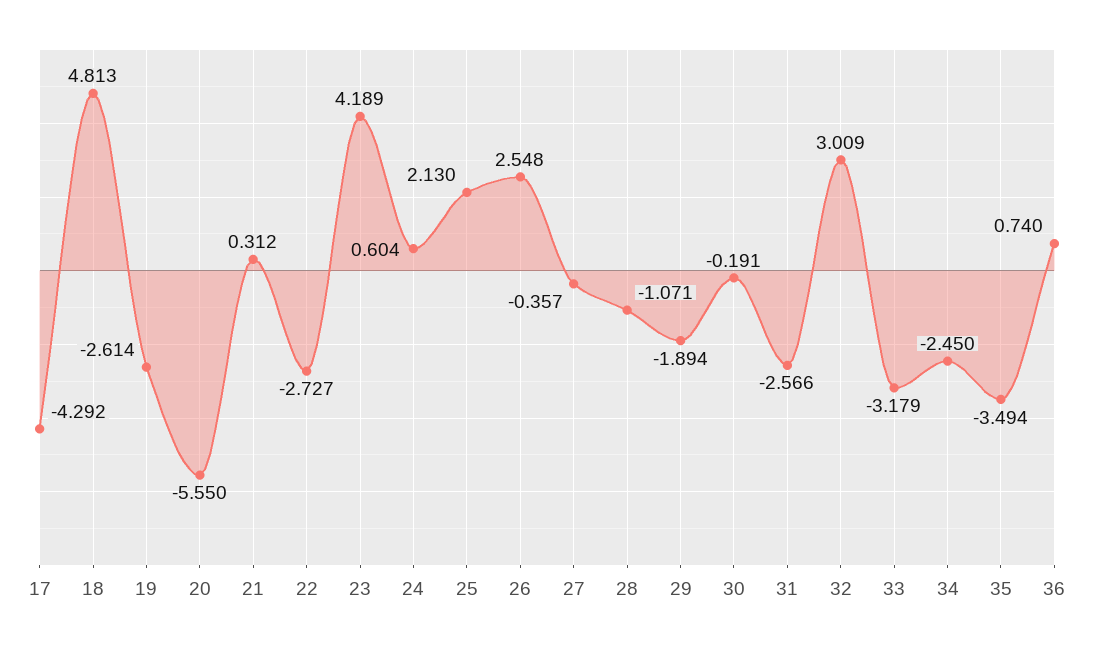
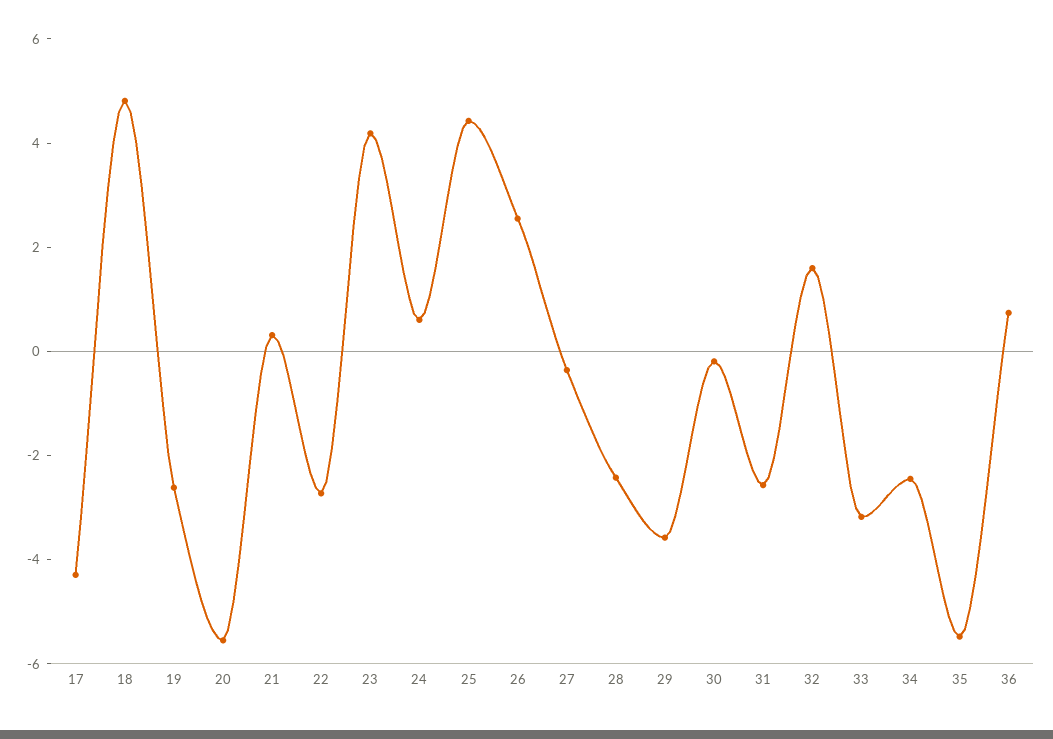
25: 2.13 -> 4.5
28: -1.071 -> -2.5
29: -1.894 -> -3.5
32: 3.009 -> 1.5
35: -3.494 -> -5.5

